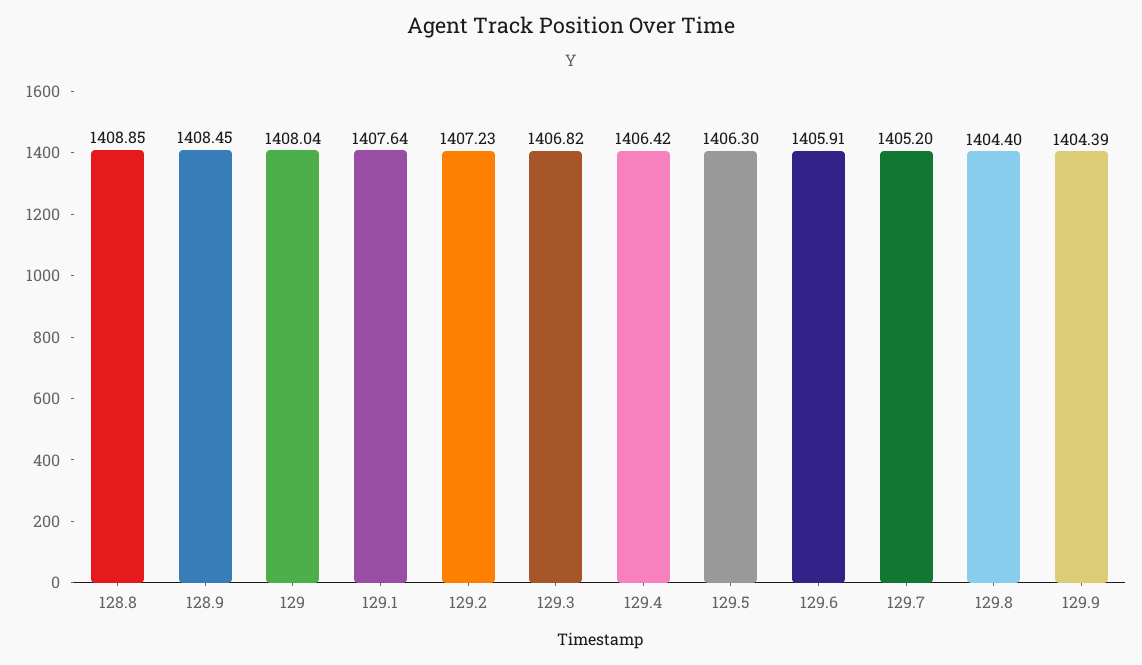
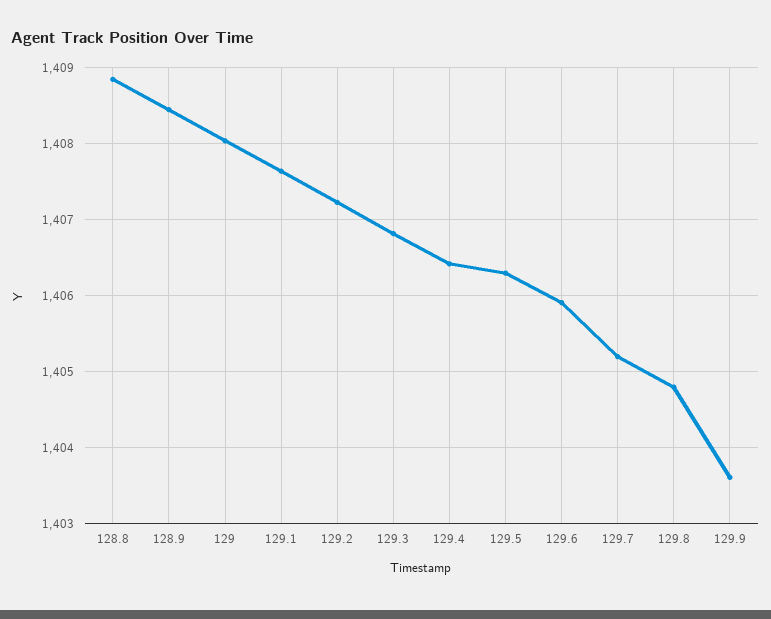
129.8: 1404.4 -> 1404.8
129.9: 1404.39 -> 1403.6

